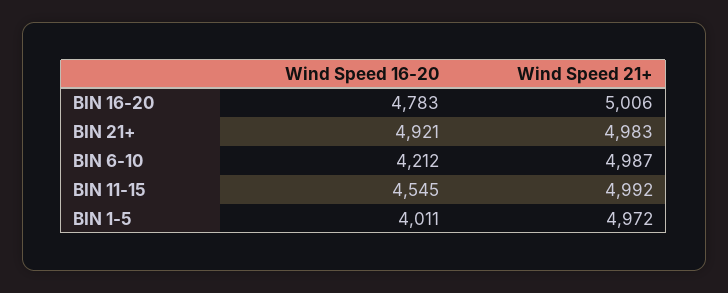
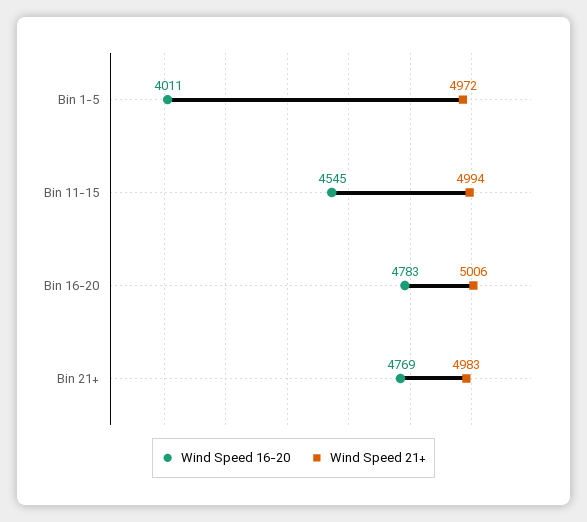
Wind Speed 16-20, BIN 21+: 4921 -> 4769
Wind Speed 16-20, BIN 6-10: 4212 -> none
Wind Speed 21+, BIN 6-10: 4987 -> none
Wind Speed 21+, BIN 11-15: 4992 -> 4994

